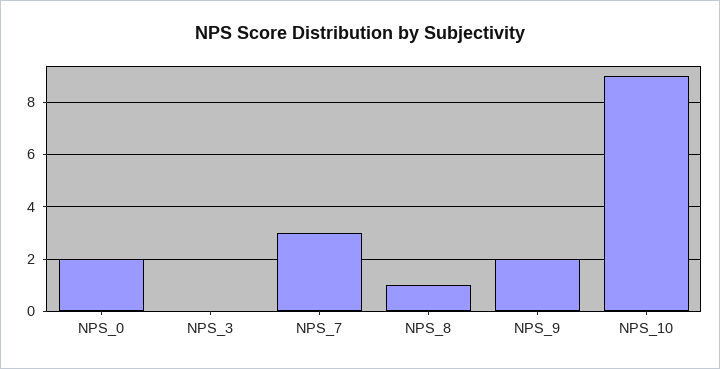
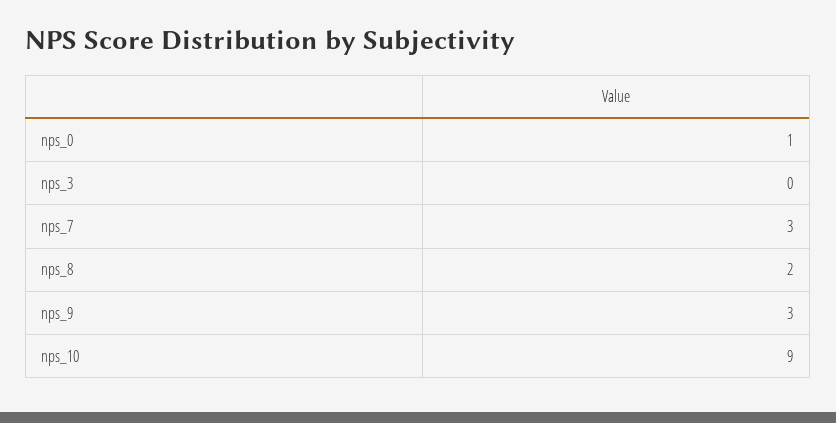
NPS_0: 2 -> 1
NPS_8: 1 -> 2
NPS_9: 2 -> 3

